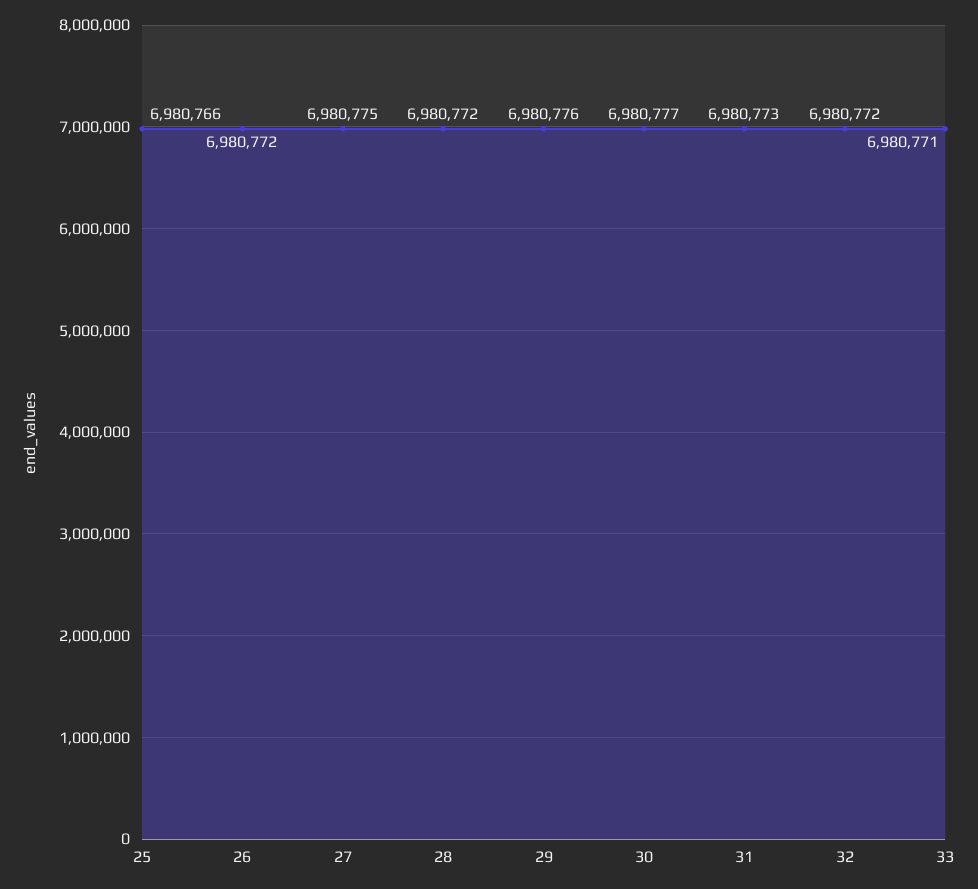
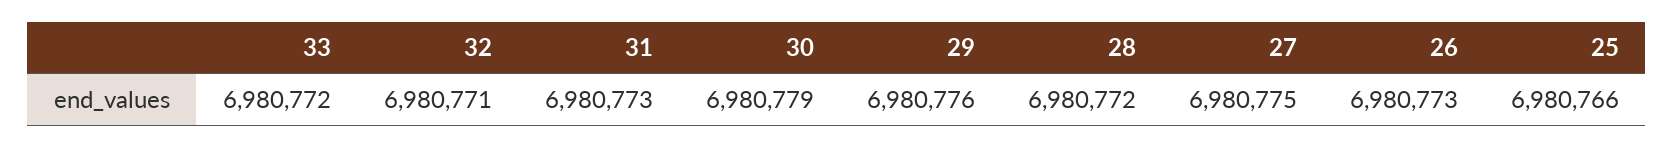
26: 6980772 -> 6980773
30: 6980777 -> 6980779
32: 6980772 -> 6980771
33: 6980771 -> 6980772

